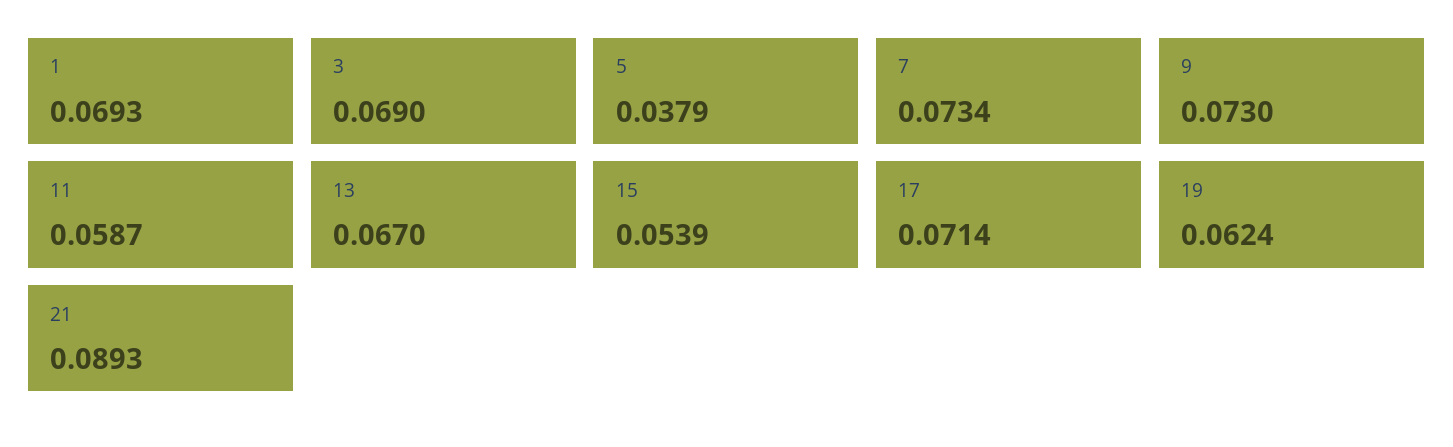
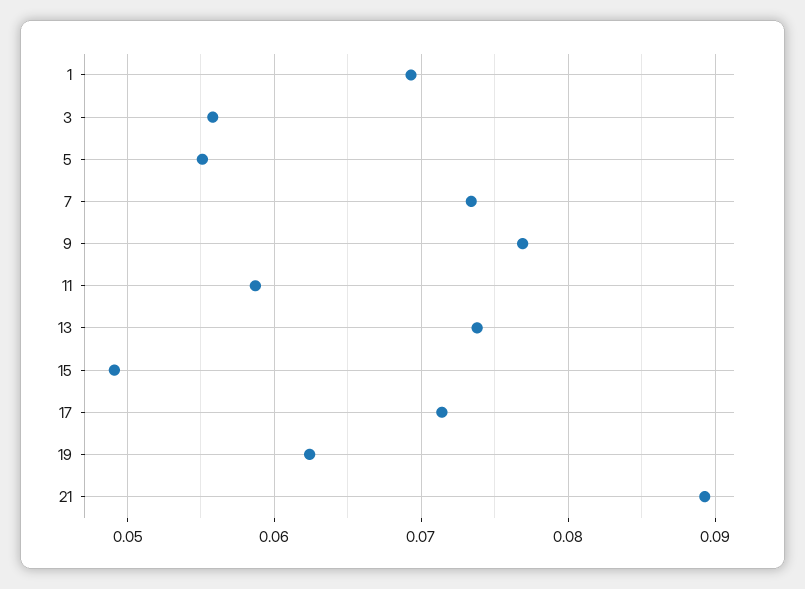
3: 0.069 -> 0.056
5: 0.0379 -> 0.055
9: 0.073 -> 0.077
13: 0.067 -> 0.074
15: 0.0539 -> 0.049

